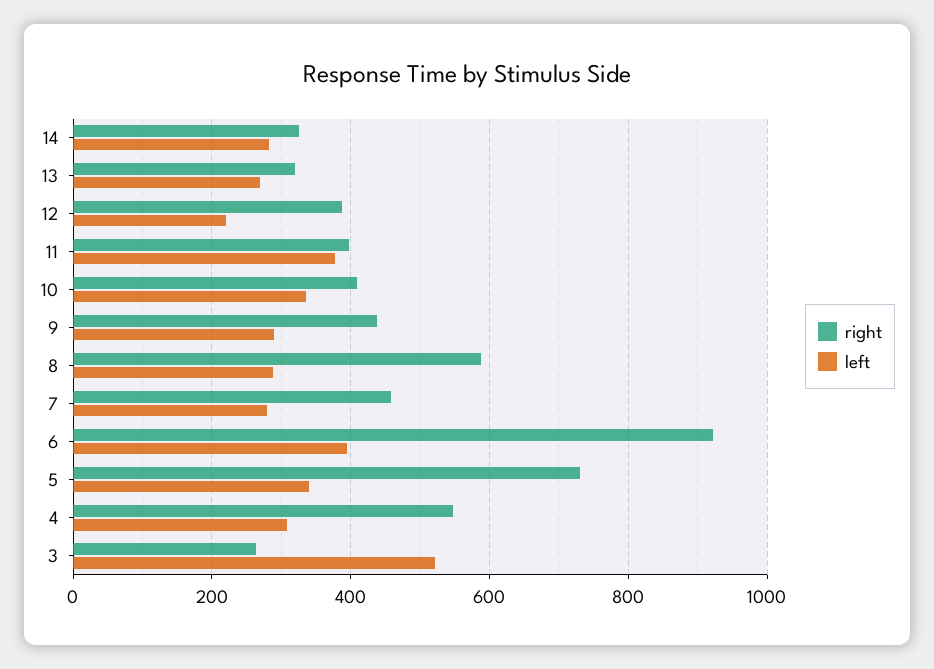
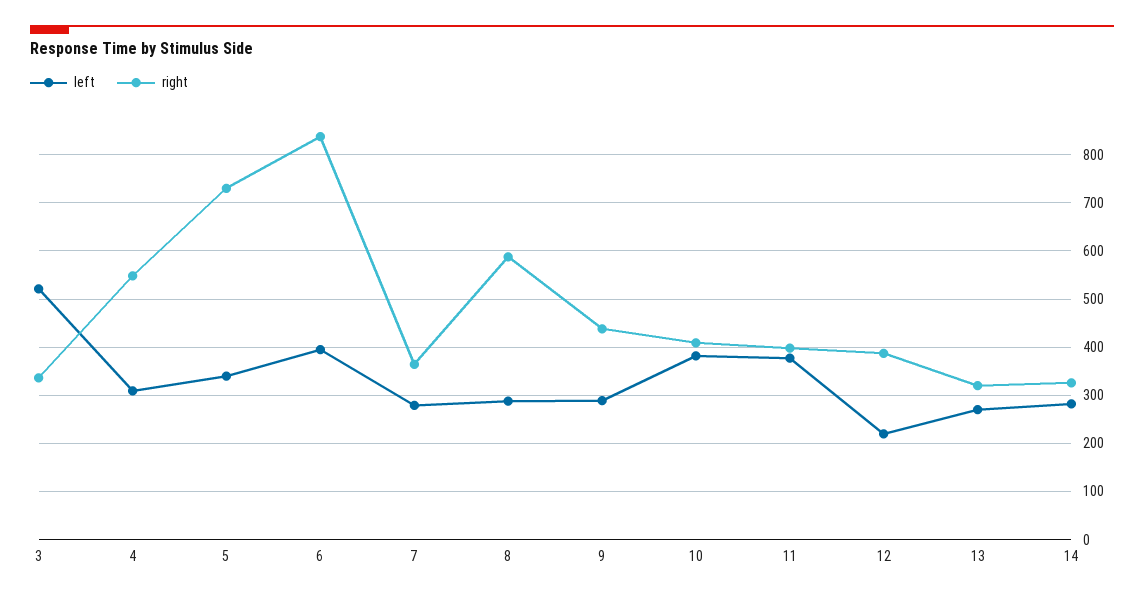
left, 10: 340 -> 380
right, 7: 460 -> 360
right, 6: 920 -> 840
right, 3: 260 -> 340

